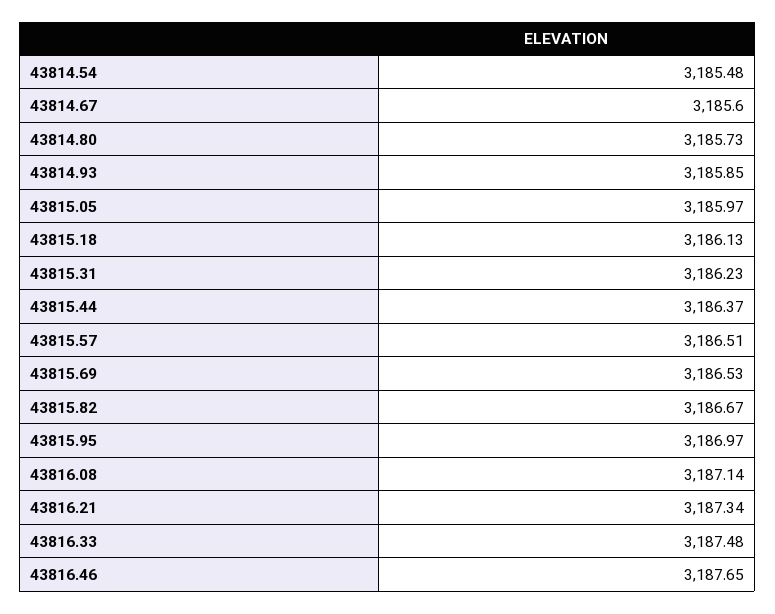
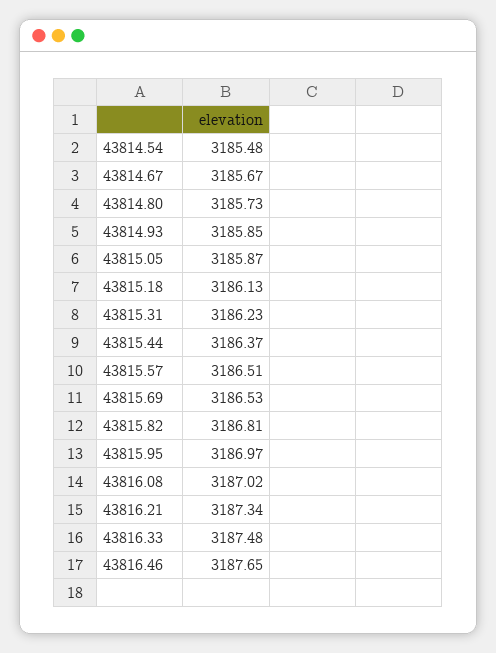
43814.67: 3185.6 -> 3185.67
43815.05: 3185.97 -> 3185.87
43815.82: 3186.67 -> 3186.81
43816.08: 3187.14 -> 3187.02

